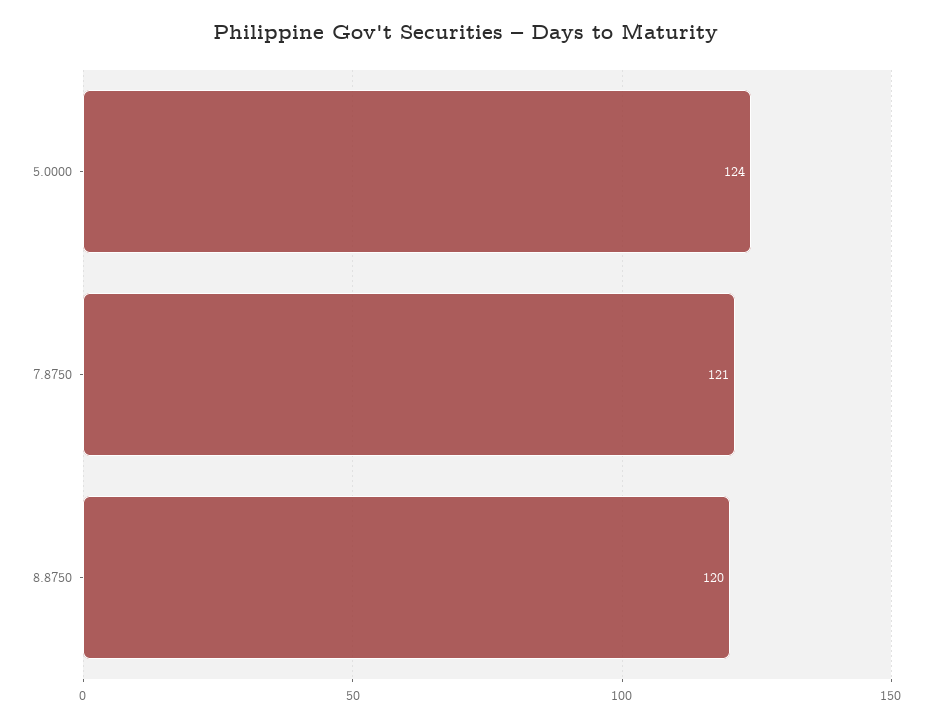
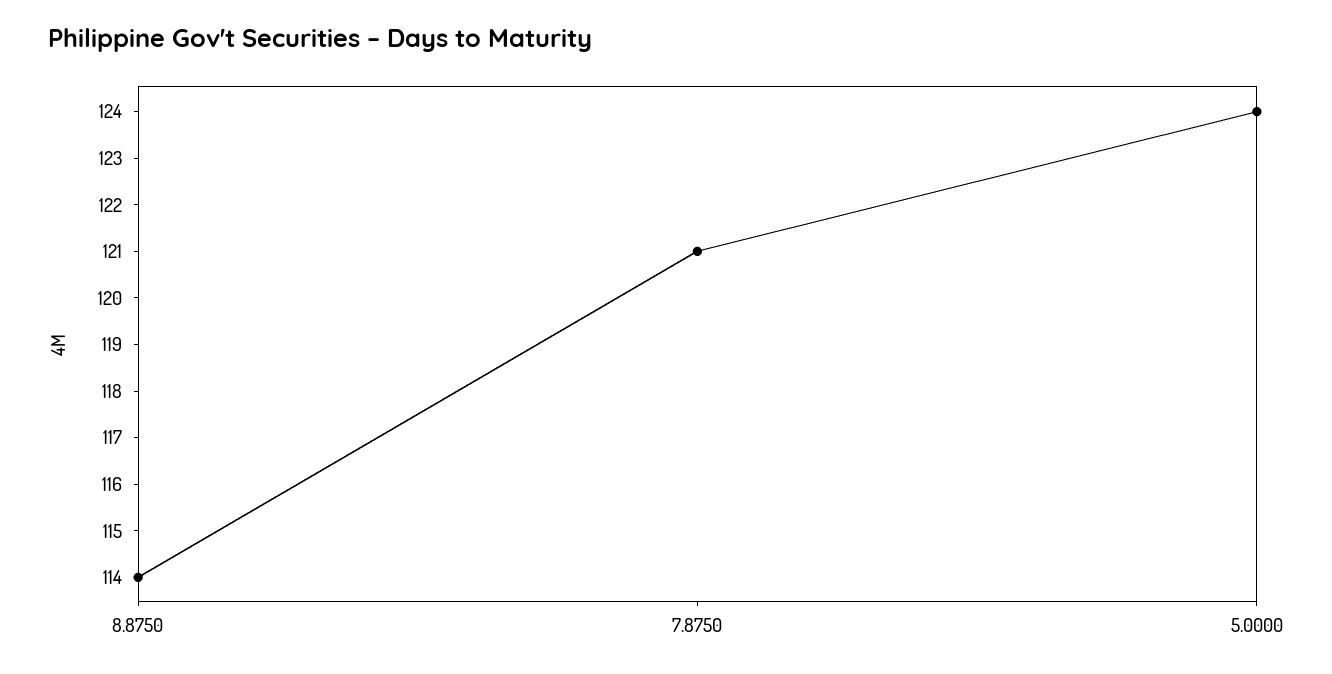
8.8750: 120 -> 114

